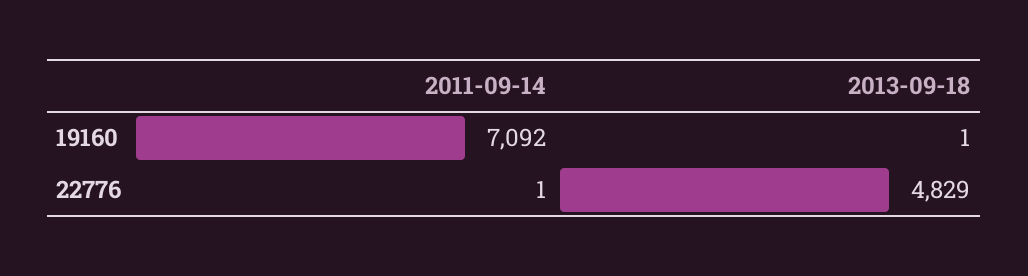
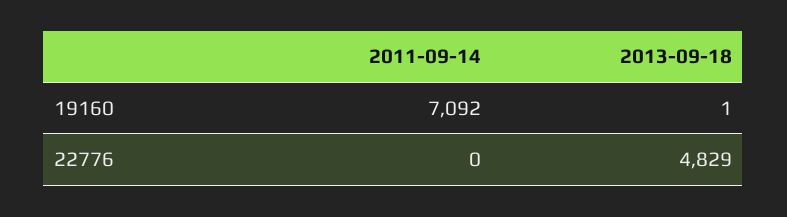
2011-09-14, 22776: 1 -> 0

